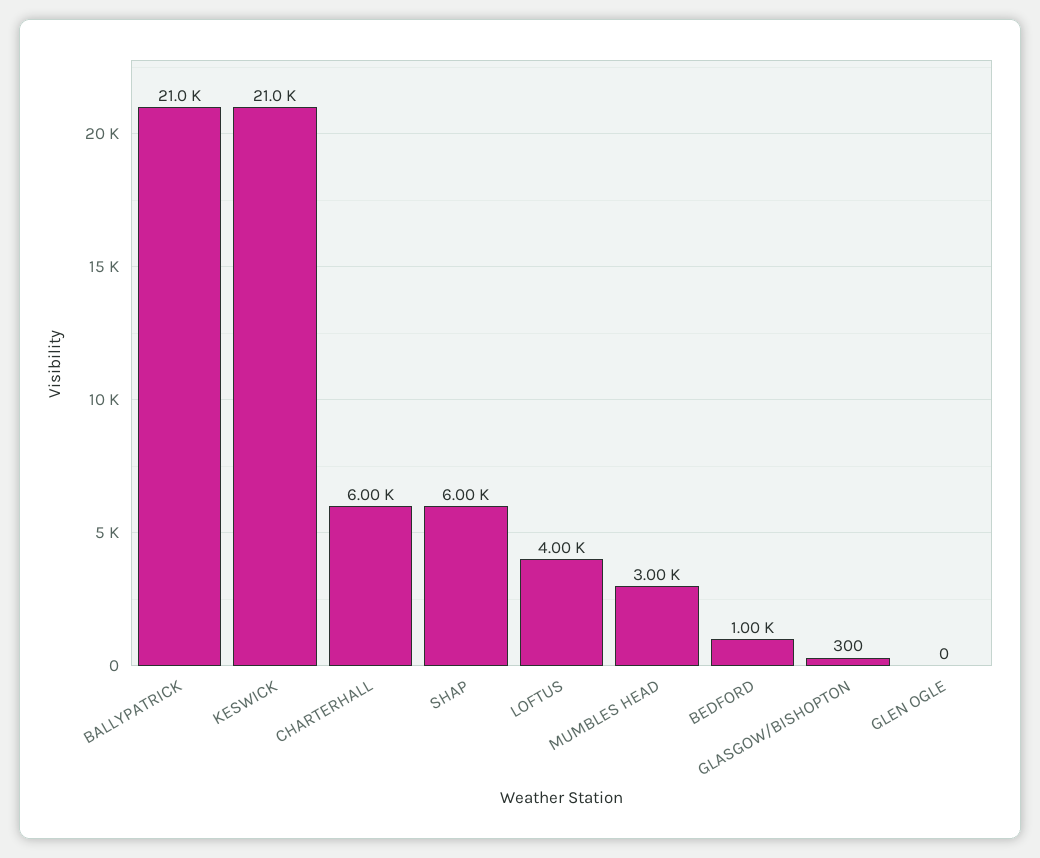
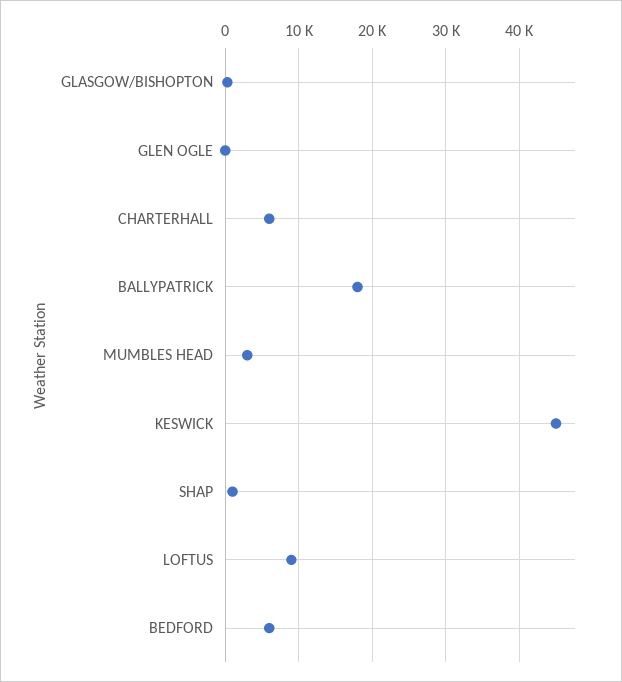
BALLYPATRICK: 21000 -> 18000
KESWICK: 21000 -> 45000
SHAP: 6000 -> 1000
LOFTUS: 4000 -> 9000
BEDFORD: 1000 -> 6000

